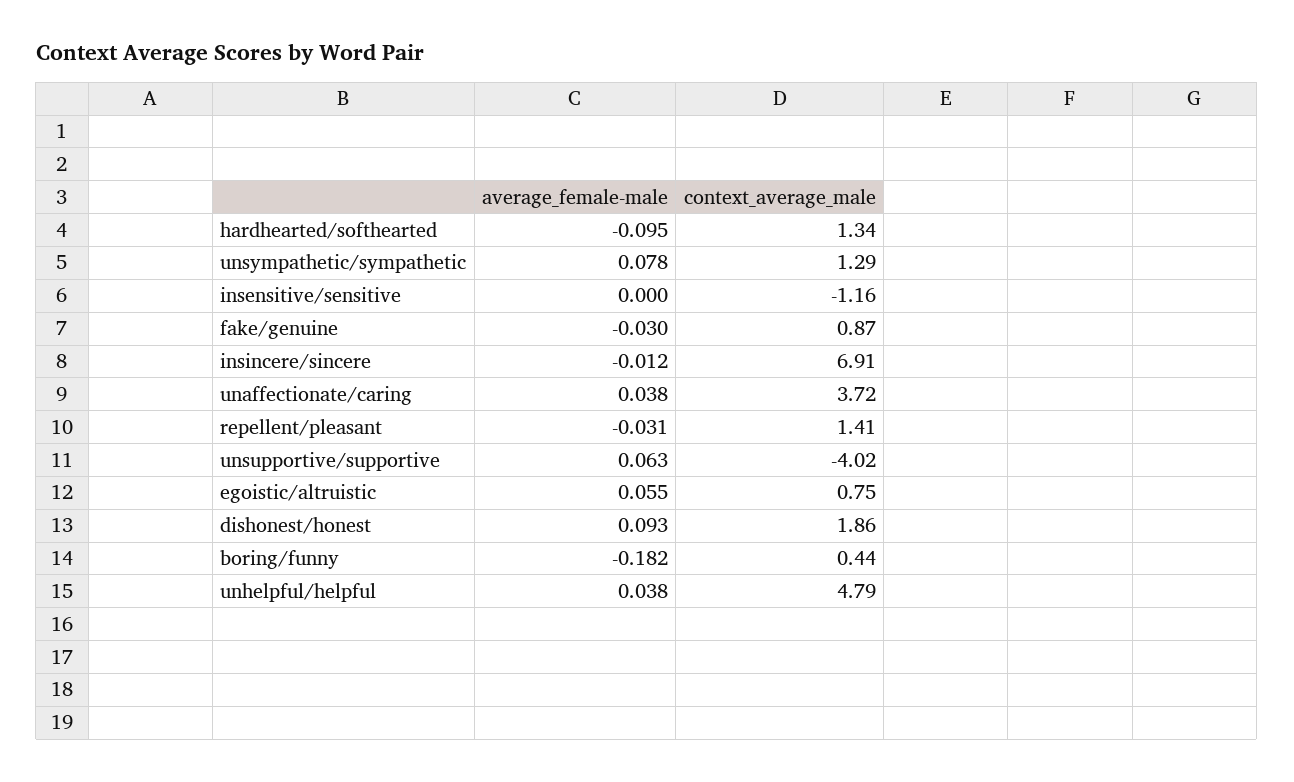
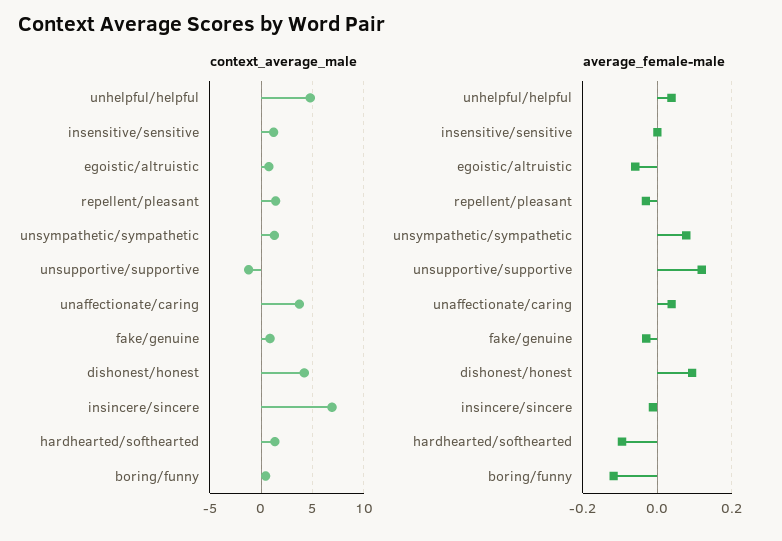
context_average_male, insensitive/sensitive: -1.16 -> 1
average_female-male, unsupportive/supportive: 0.063 -> 0.12
context_average_male, unsupportive/supportive: -4.02 -> -1
average_female-male, egoistic/altruistic: 0.055 -> -0.06
context_average_male, dishonest/honest: 1.86 -> 4
average_female-male, boring/funny: -0.182 -> -0.12

